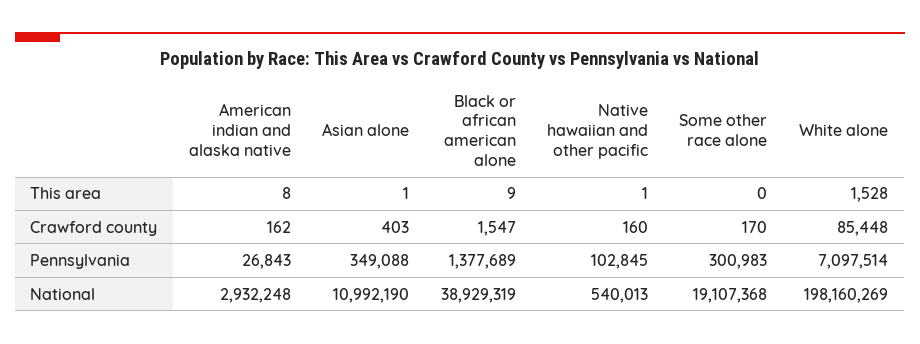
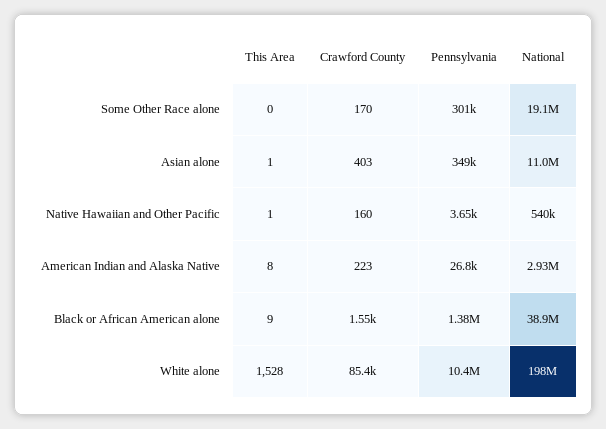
American indian and alaska native, Crawford county: 162 -> 223
Native hawaiian and other pacific, Pennsylvania: 102845 -> 3650
White alone, Pennsylvania: 7097514 -> 10400000

